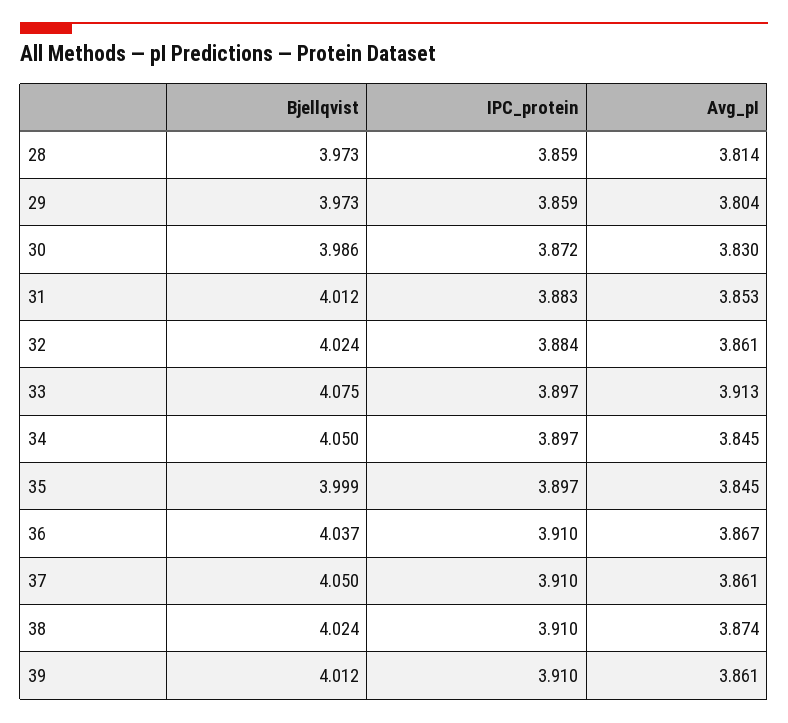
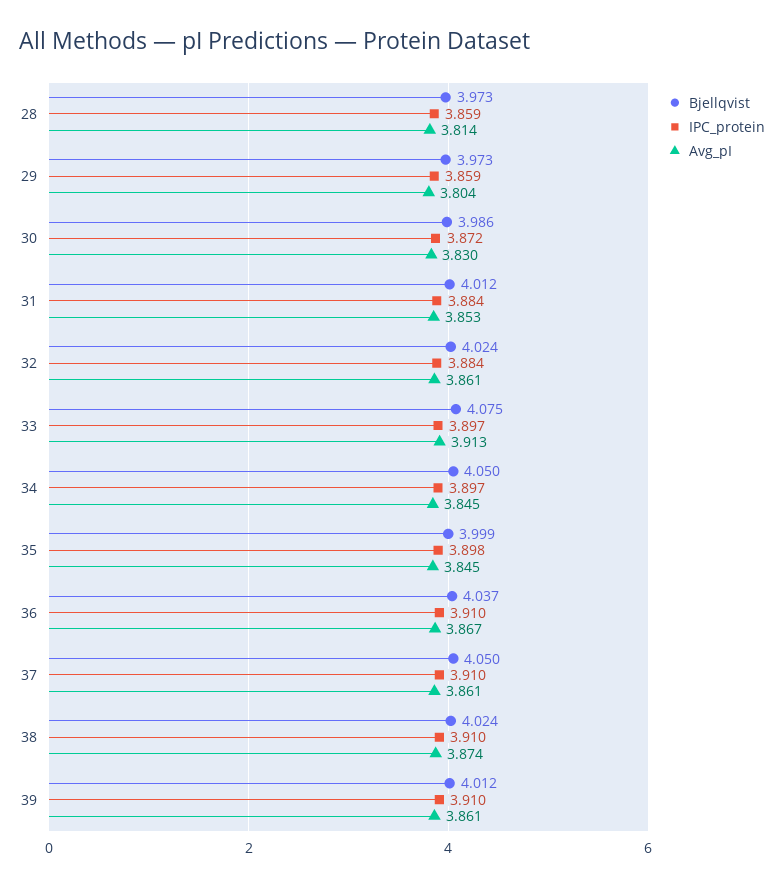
IPC_protein, 31: 3.883 -> 3.884
IPC_protein, 35: 3.897 -> 3.898

